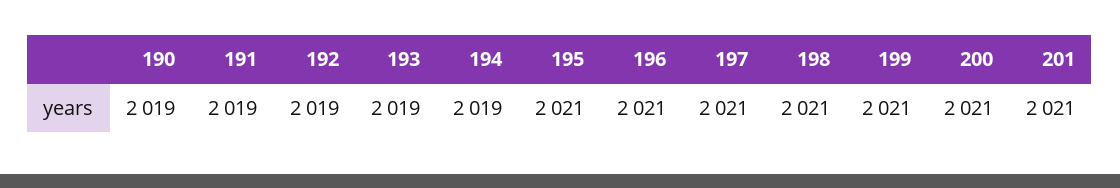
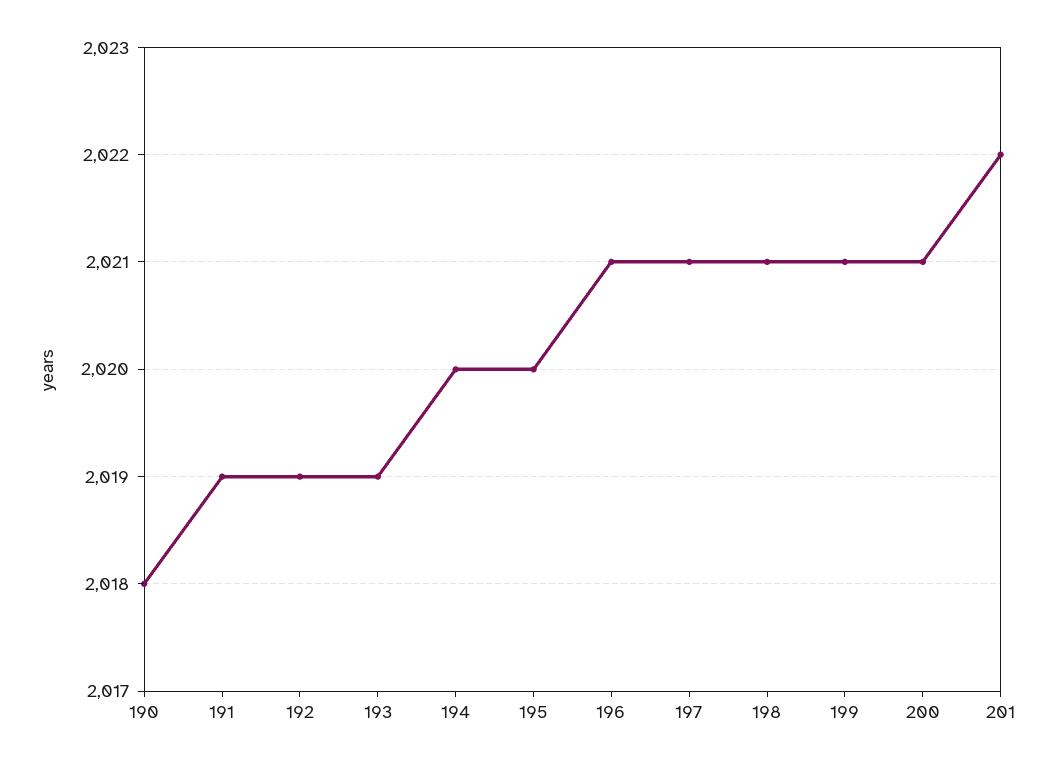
190: 2019 -> 2018
194: 2019 -> 2020
195: 2021 -> 2020
201: 2021 -> 2022

